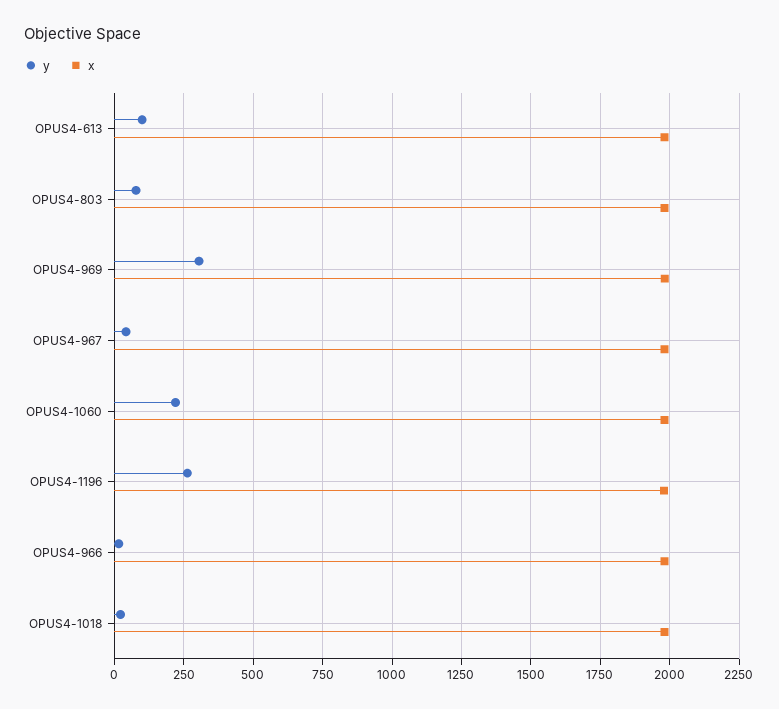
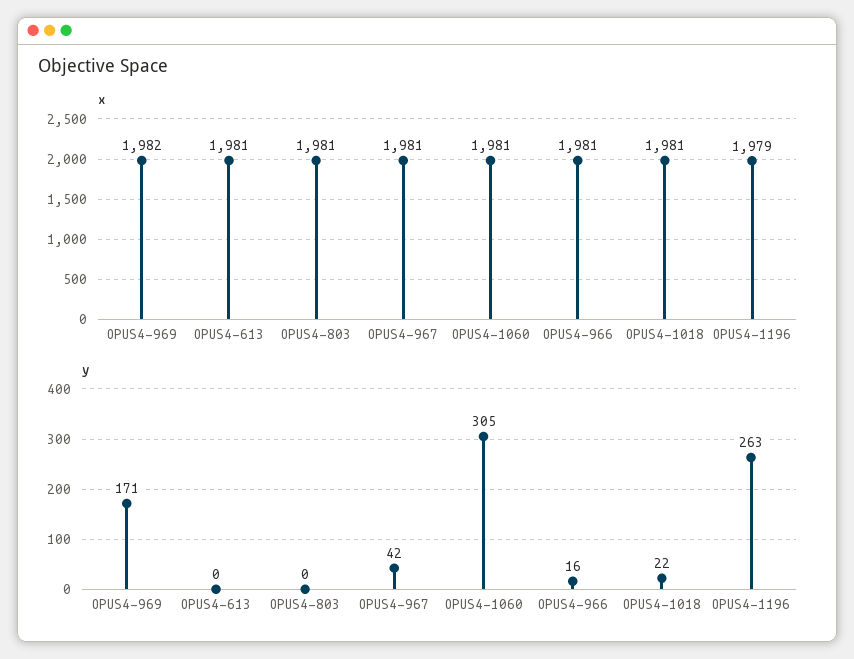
y, OPUS4-613: 100 -> 0
y, OPUS4-803: 75 -> 0
y, OPUS4-969: 300 -> 171
y, OPUS4-1060: 225 -> 305

